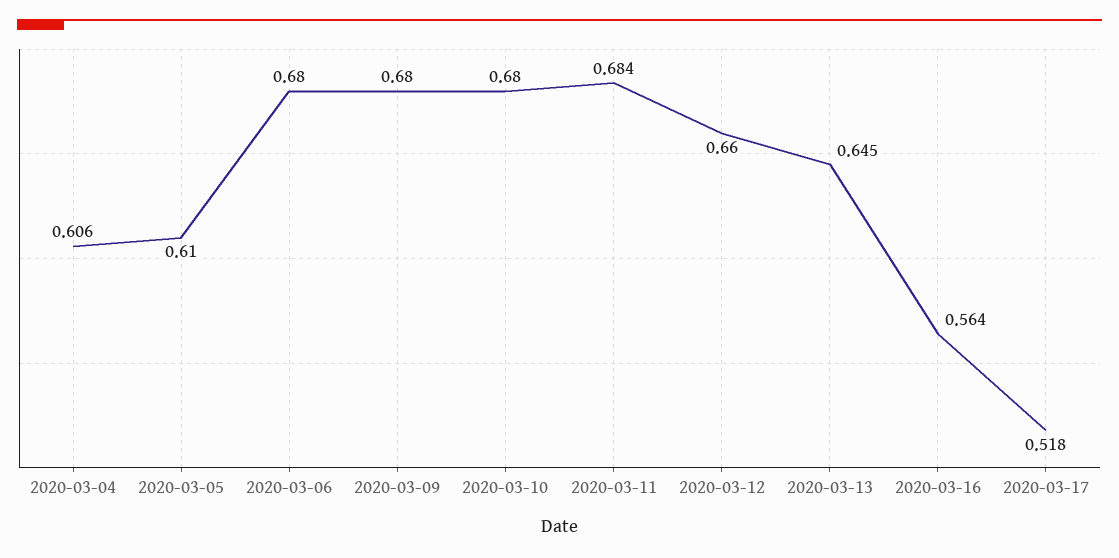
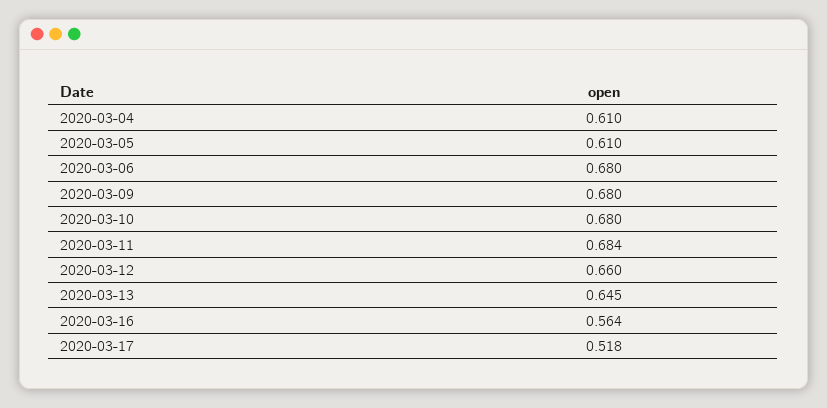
2020-03-04: 0.606 -> 0.61

